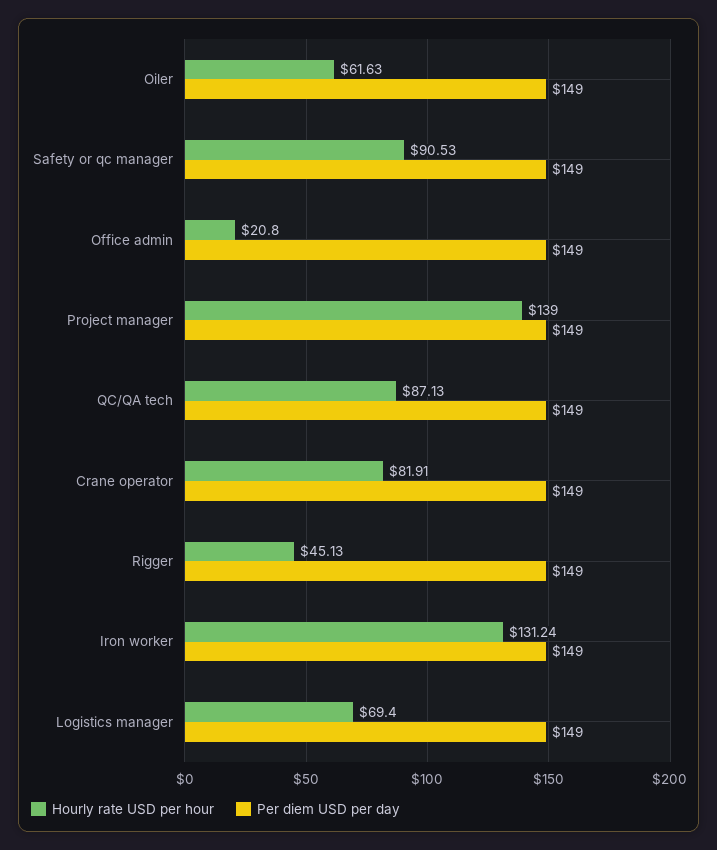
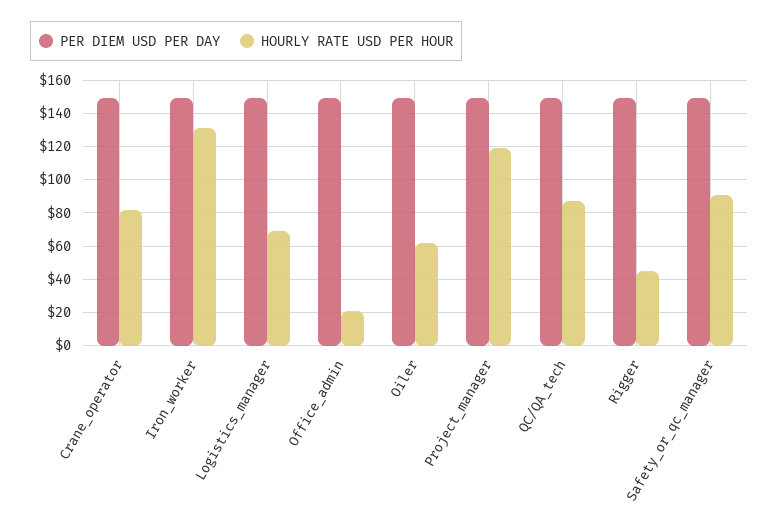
Hourly rate USD per hour, Project manager: 139 -> 120

